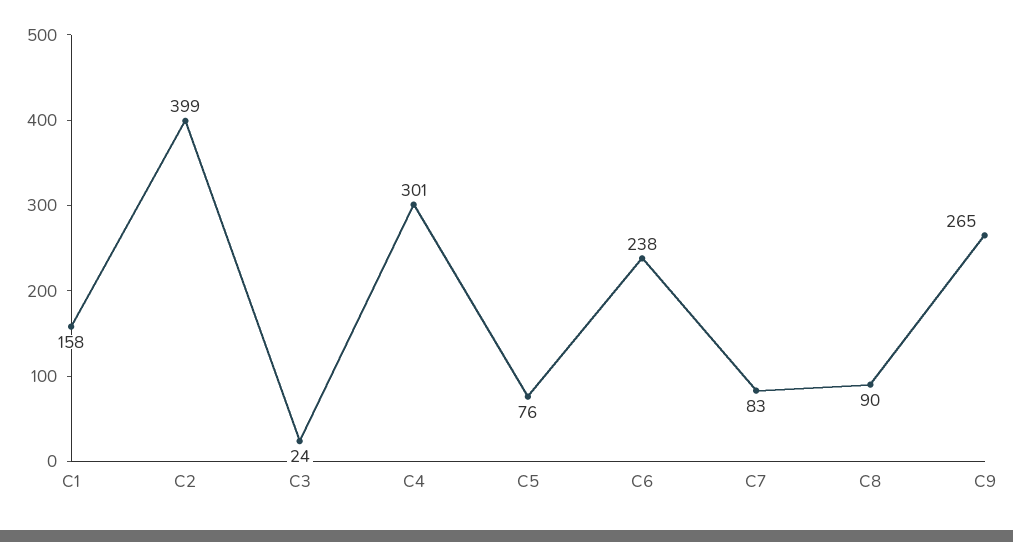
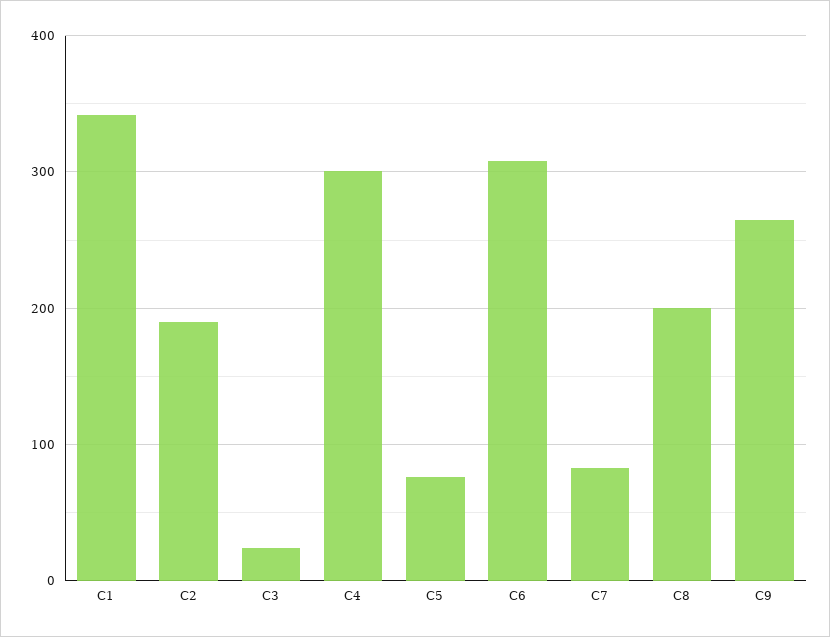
C1: 158 -> 340
C2: 399 -> 190
C6: 238 -> 310
C8: 90 -> 200

